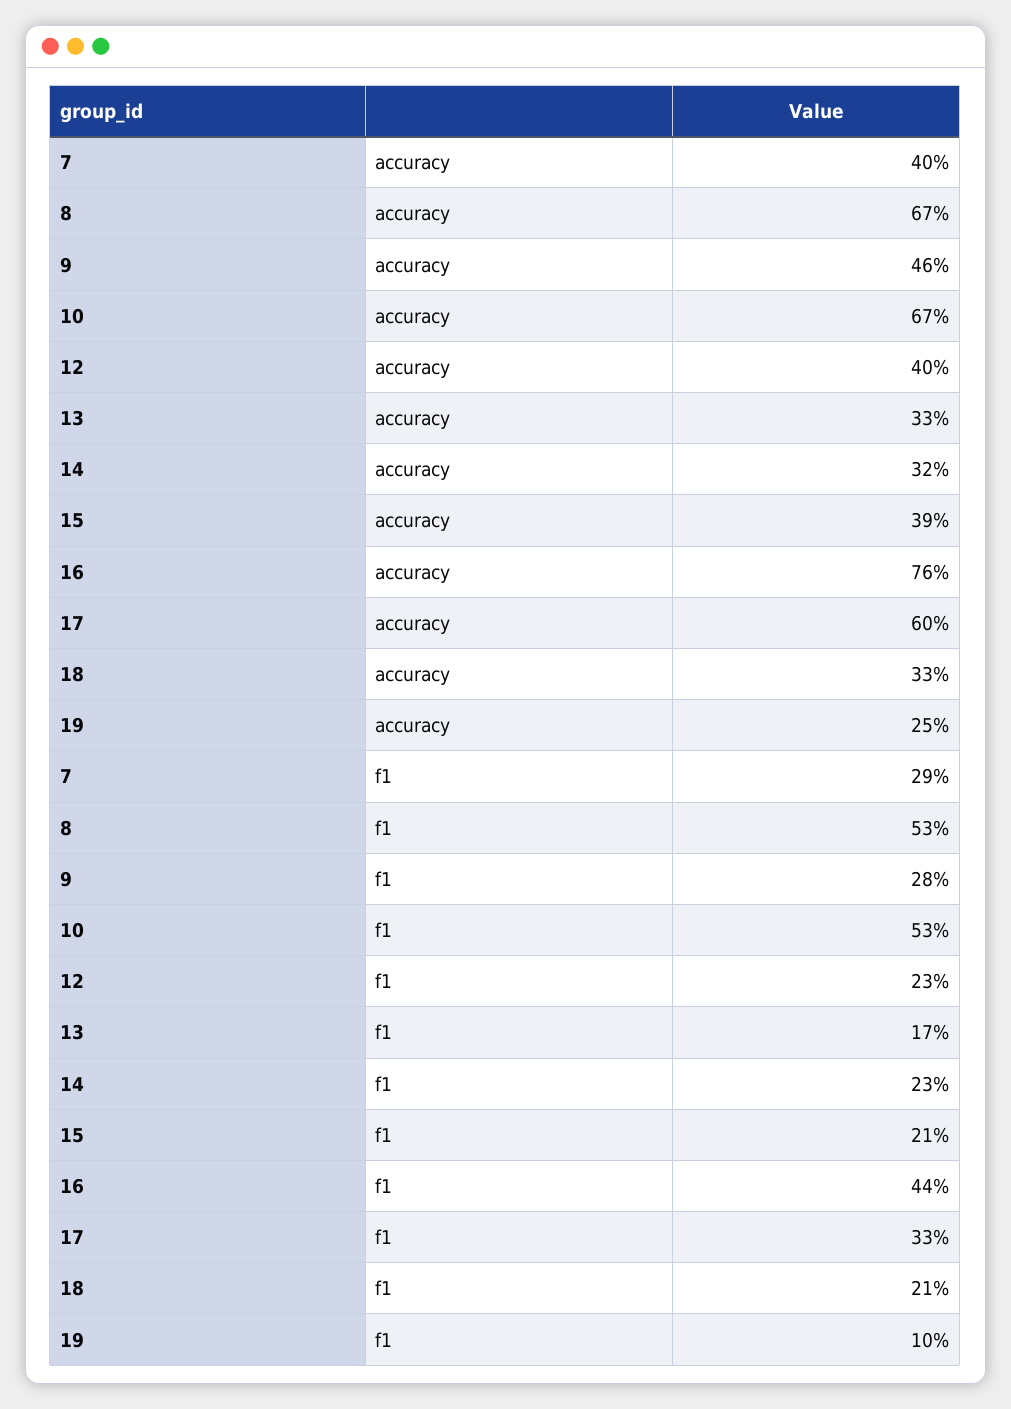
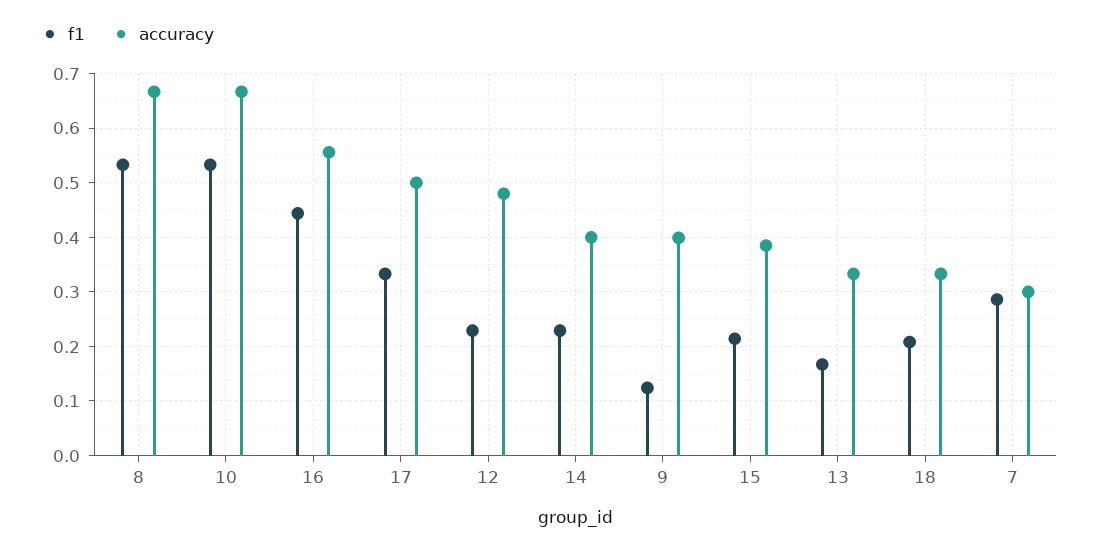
accuracy, 7: 0.4 -> 0.3
accuracy, 9: 0.46 -> 0.4
accuracy, 12: 0.4 -> 0.48
accuracy, 14: 0.32 -> 0.4
accuracy, 16: 0.76 -> 0.56
accuracy, 17: 0.6 -> 0.5
accuracy, 19: 0.25 -> none
f1, 9: 0.28 -> 0.12
f1, 19: 0.1 -> none

